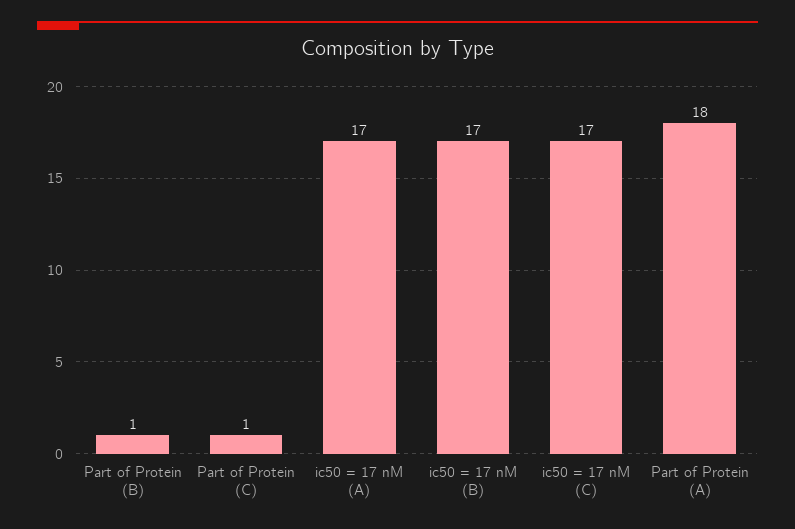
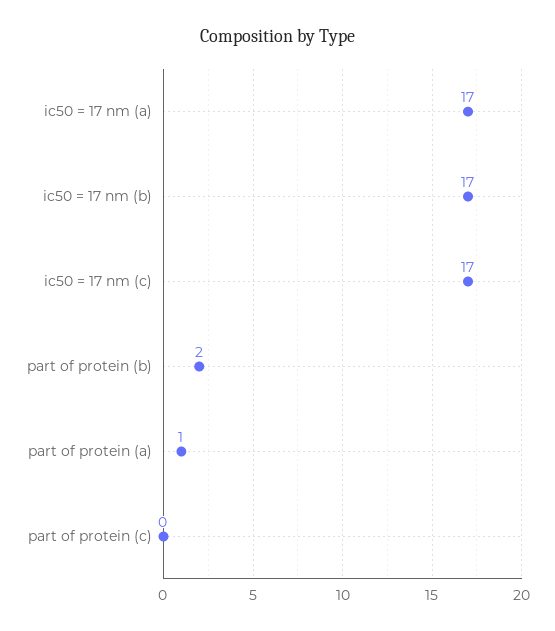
Part of Protein (B): 1 -> 2
Part of Protein (C): 1 -> 0
Part of Protein (A): 18 -> 1

